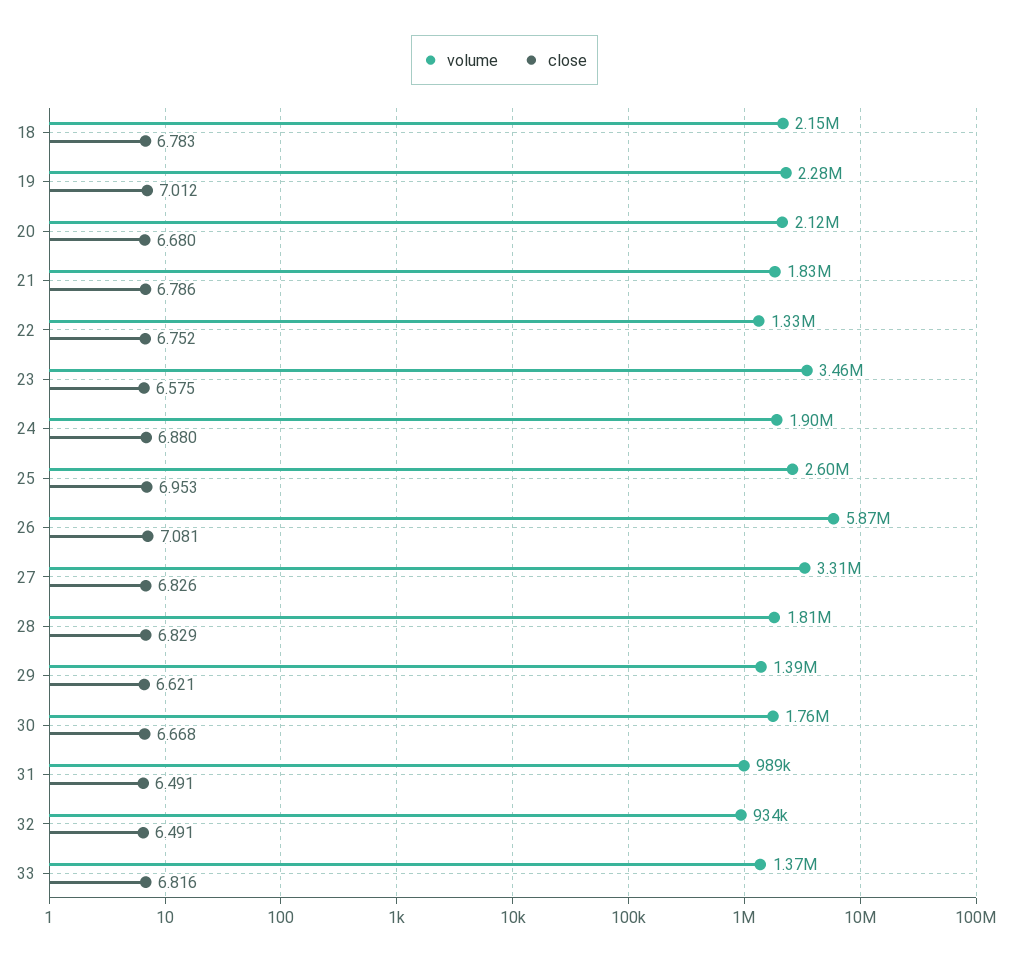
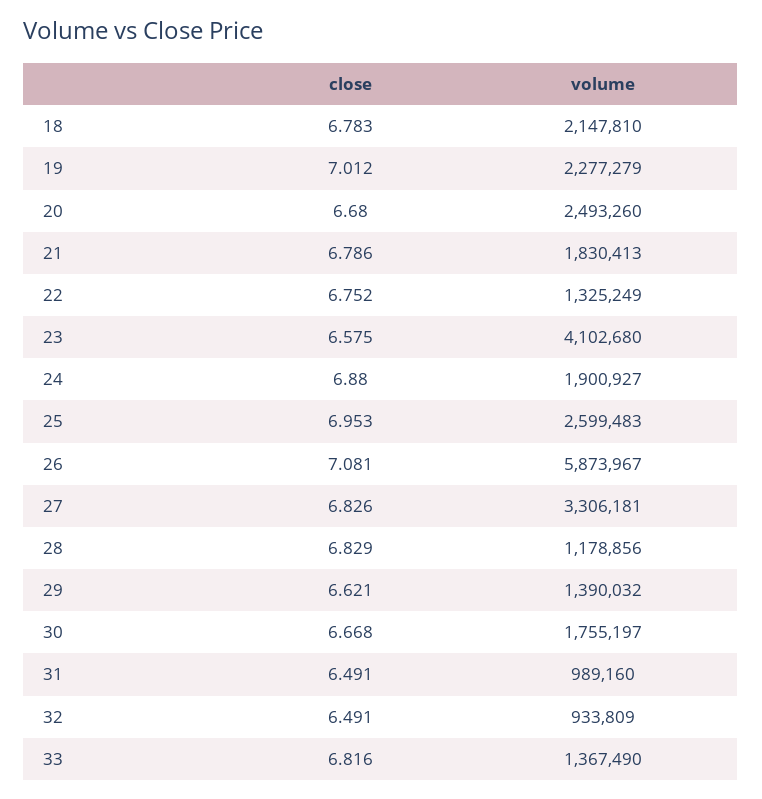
volume, 20: 2120000 -> 2493260
volume, 23: 3460000 -> 4102680
volume, 28: 1810000 -> 1178856

